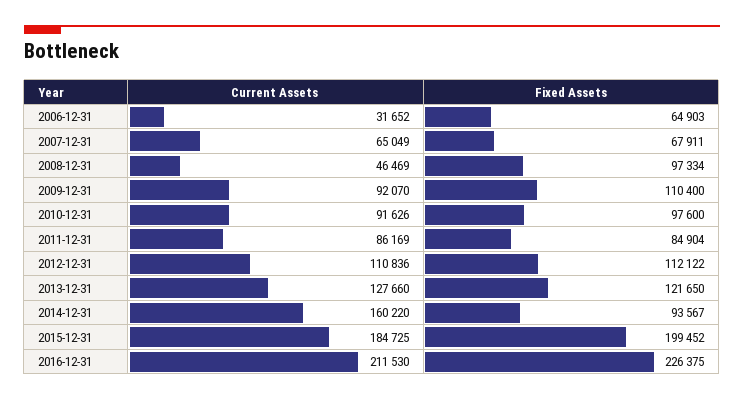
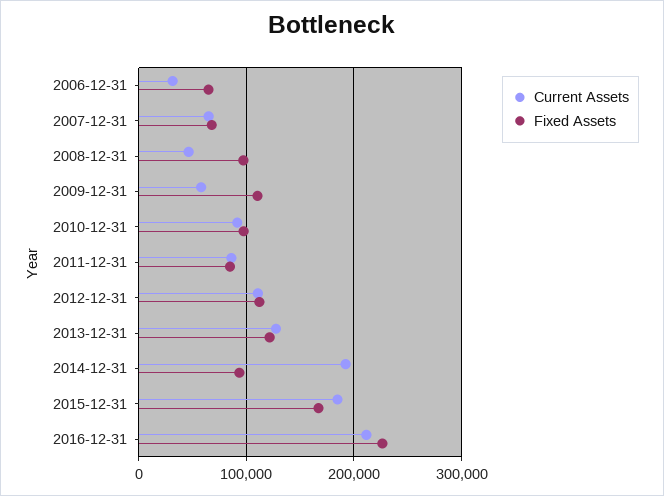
Current Assets, 2009-12-31: 92070 -> 60000
Current Assets, 2014-12-31: 160220 -> 190000
Fixed Assets, 2015-12-31: 199452 -> 170000

